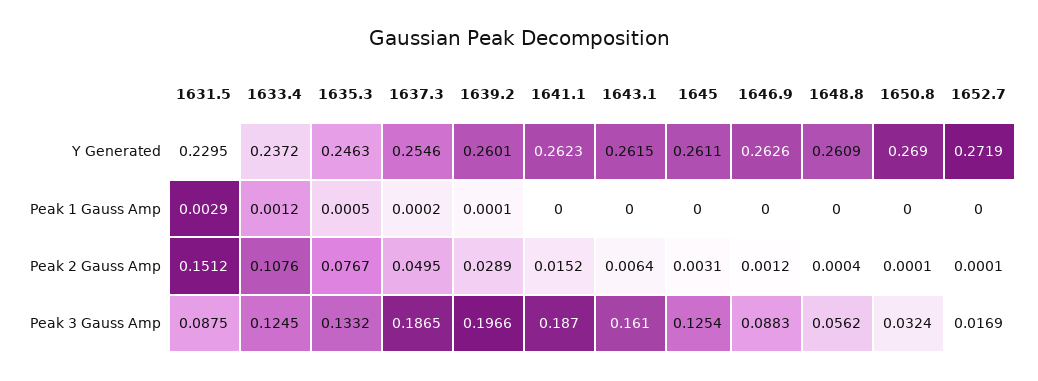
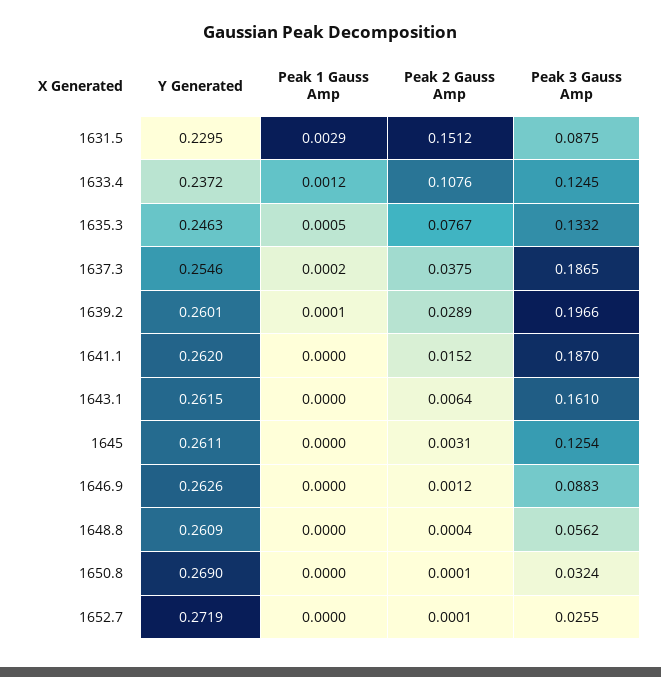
1641.1, Y Generated: 0.2623 -> 0.262
1637.3, Peak 2 Gauss Amp: 0.0495 -> 0.0375
1652.7, Peak 3 Gauss Amp: 0.0169 -> 0.0255

